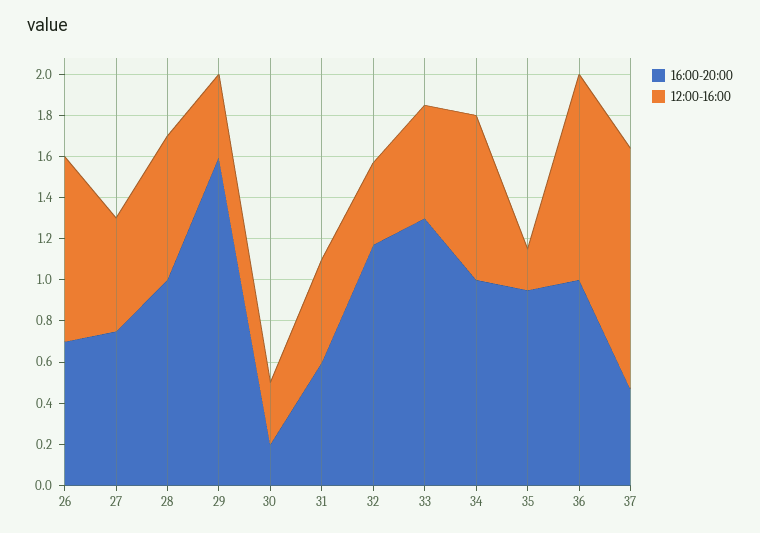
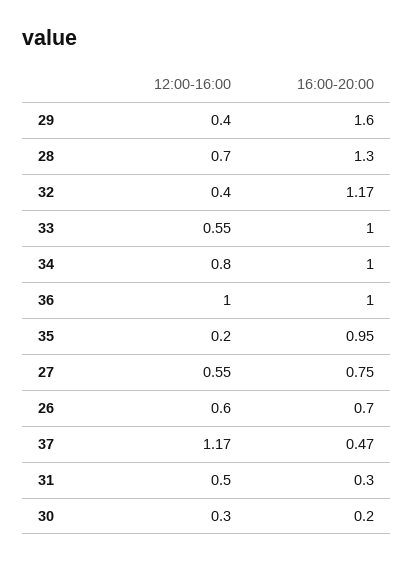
12:00-16:00, 26: 0.9 -> 0.6
16:00-20:00, 28: 1 -> 1.3
16:00-20:00, 31: 0.6 -> 0.3
16:00-20:00, 33: 1.3 -> 1

